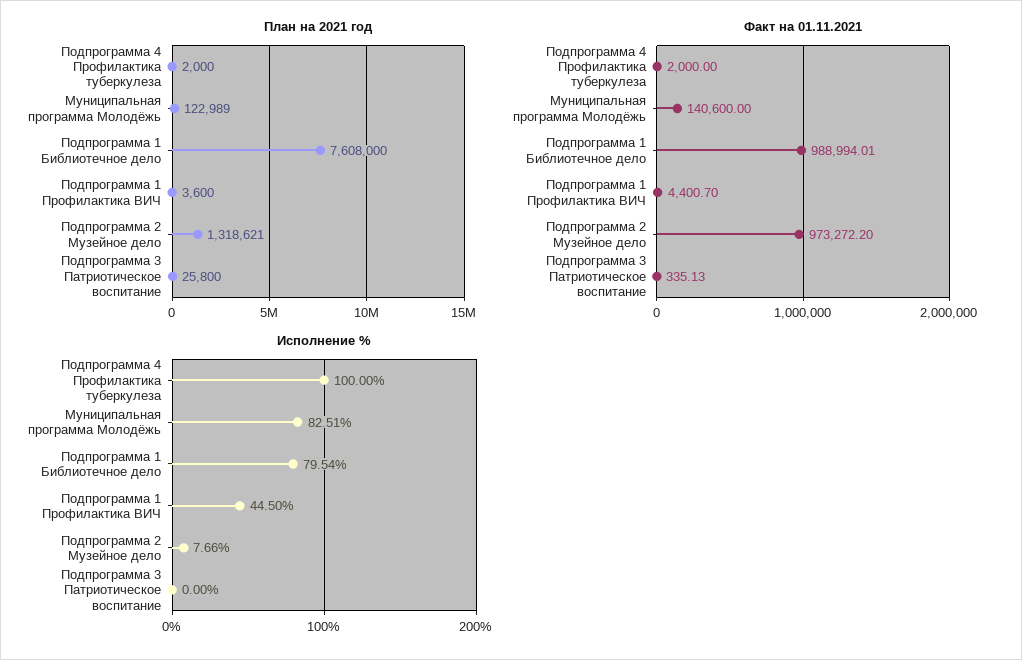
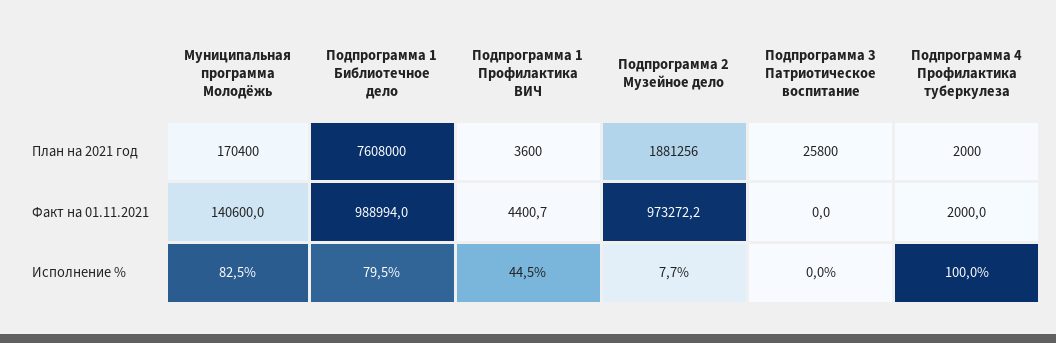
План на 2021 год, Муниципальная программа Молодёжь: 122989 -> 170400
План на 2021 год, Подпрограмма 2 Музейное дело: 1318621 -> 1881256
Факт на 01.11.2021, Подпрограмма 3 Патриотическое воспитание: 335.13 -> 0

